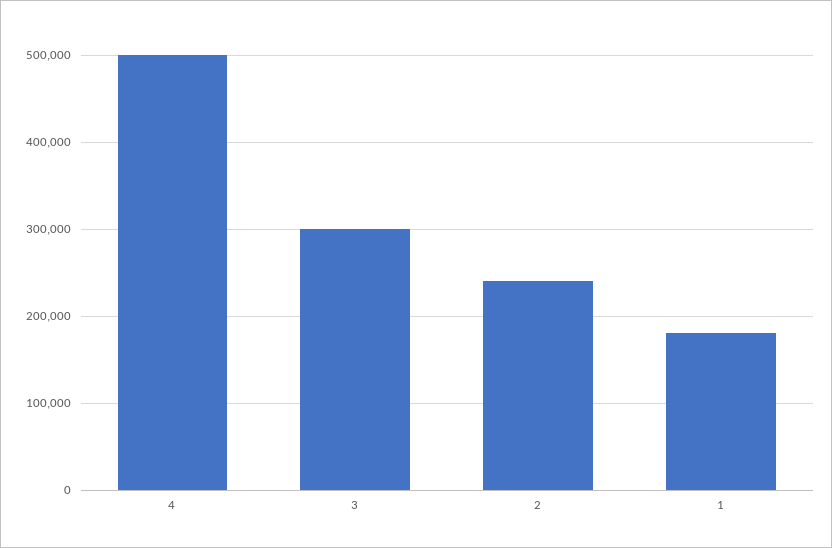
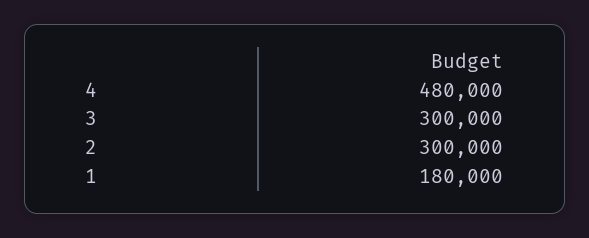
4: 500000 -> 480000
2: 240000 -> 300000

